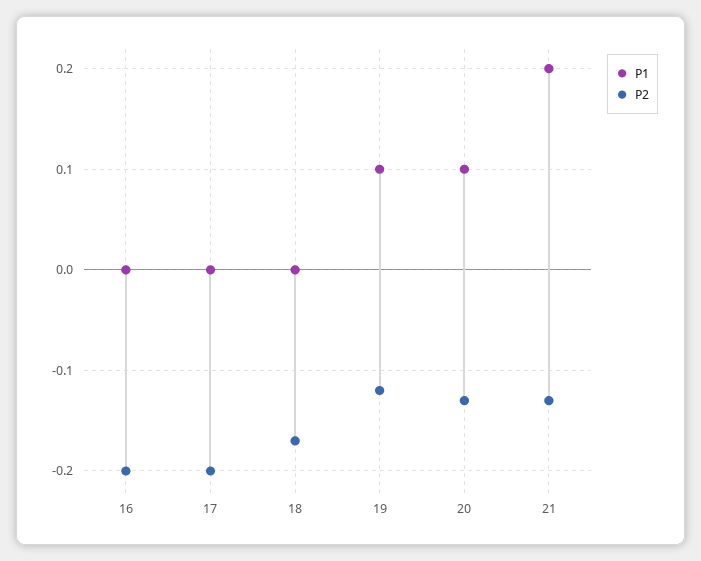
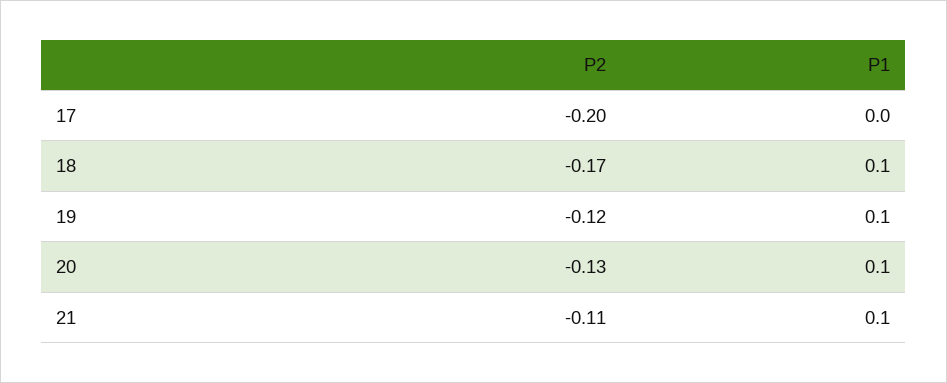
P1, 16: 0 -> none
P2, 16: -0.2 -> none
P1, 18: 0 -> 0.1
P1, 21: 0.2 -> 0.1
P2, 21: -0.13 -> -0.11

